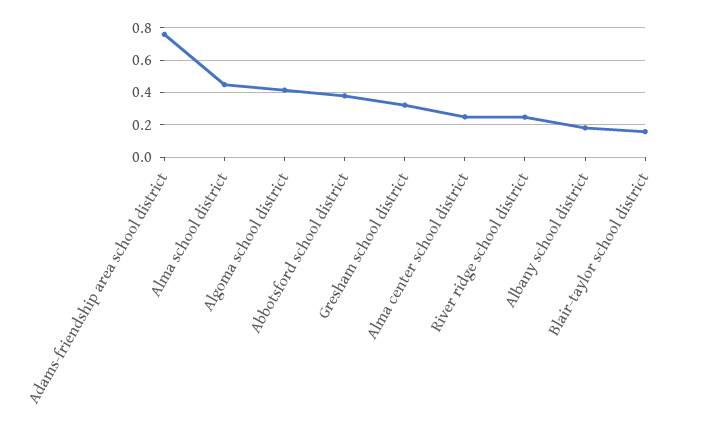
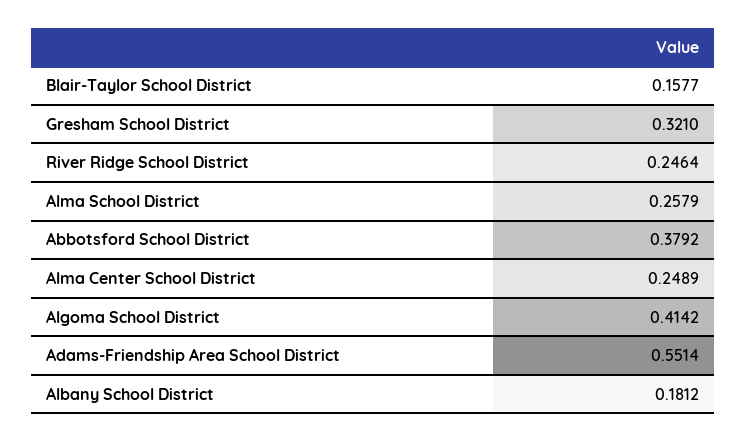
Adams-friendship area school district: 0.75 -> 0.5514
Alma school district: 0.45 -> 0.2579

